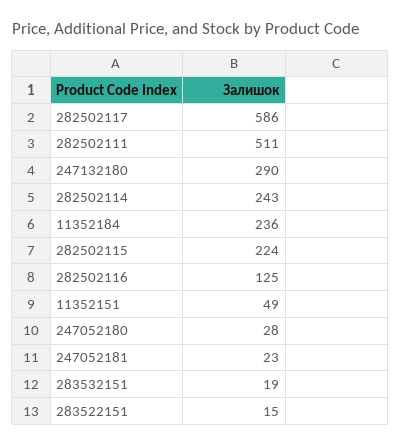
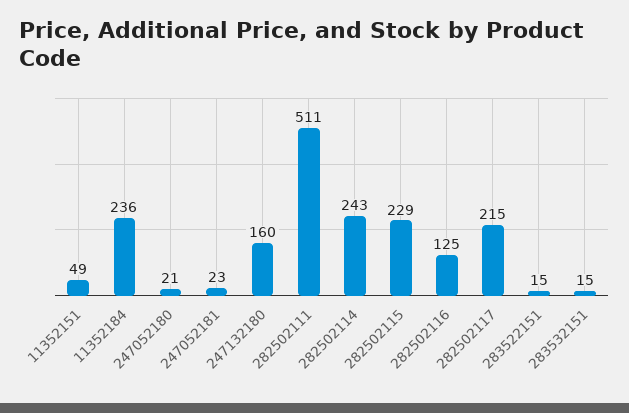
282502117: 586 -> 215
247132180: 290 -> 160
282502115: 224 -> 229
247052180: 28 -> 21
283532151: 19 -> 15

